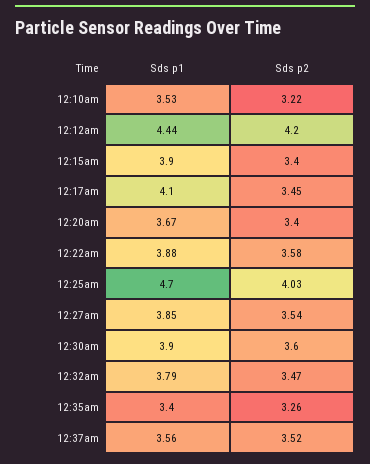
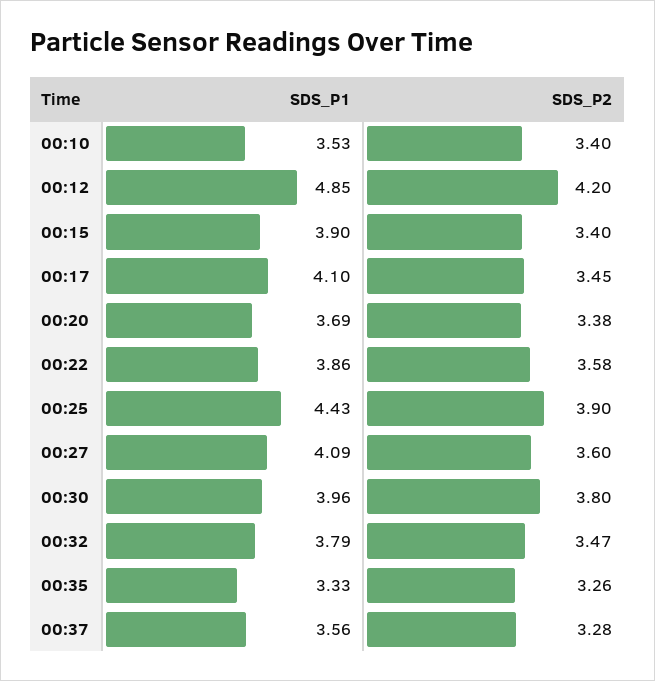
Sds p2, 12:10am: 3.22 -> 3.4
Sds p1, 12:12am: 4.44 -> 4.85
Sds p1, 12:20am: 3.67 -> 3.69
Sds p2, 12:20am: 3.4 -> 3.38
Sds p1, 12:22am: 3.88 -> 3.86
Sds p1, 12:25am: 4.7 -> 4.43
Sds p2, 12:25am: 4.03 -> 3.9
Sds p1, 12:27am: 3.85 -> 4.09
Sds p2, 12:27am: 3.54 -> 3.6
Sds p1, 12:30am: 3.9 -> 3.96
Sds p2, 12:30am: 3.6 -> 3.8
Sds p1, 12:35am: 3.4 -> 3.33
Sds p2, 12:37am: 3.52 -> 3.28

